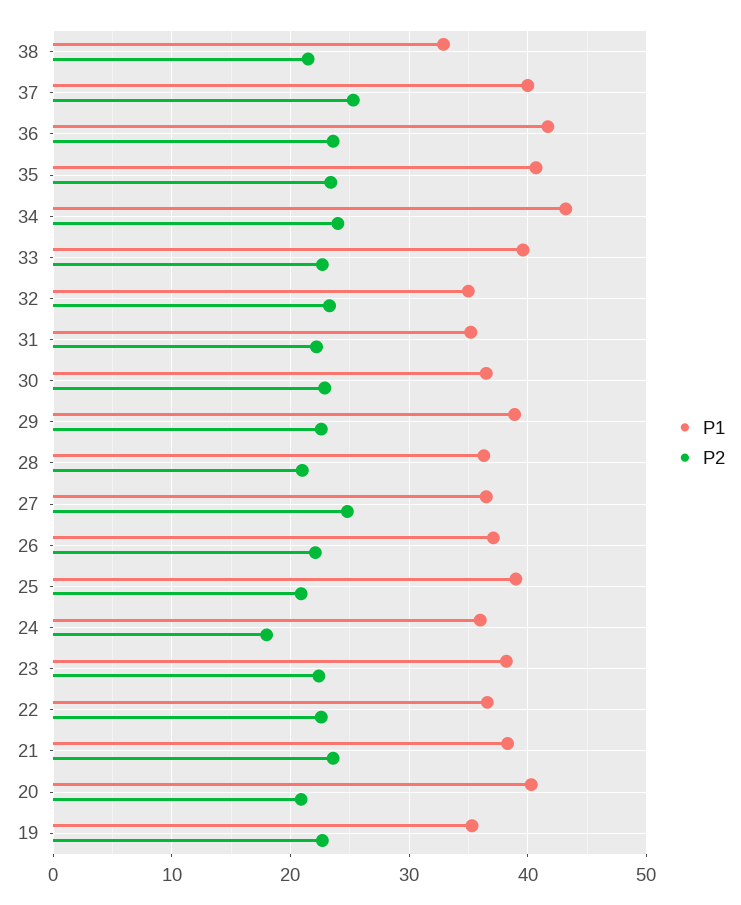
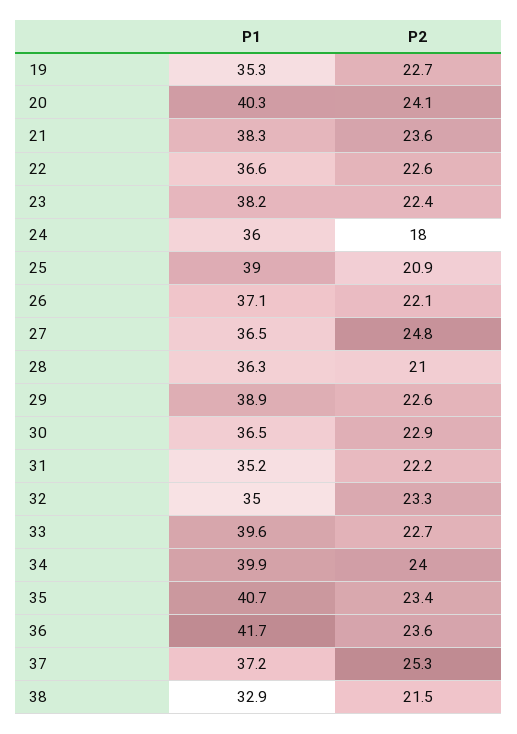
P1, 37: 40 -> 37.2
P1, 34: 43 -> 39.9
P2, 20: 21 -> 24.1

